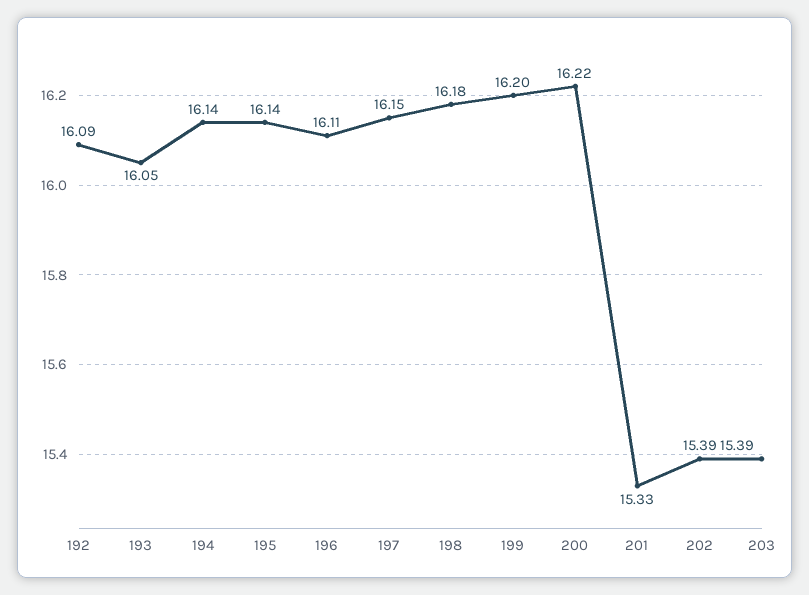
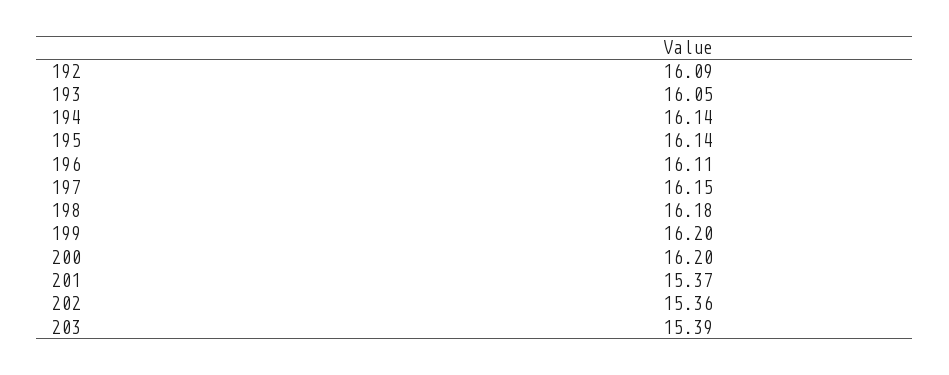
200: 16.22 -> 16.2
201: 15.33 -> 15.37
202: 15.39 -> 15.36

